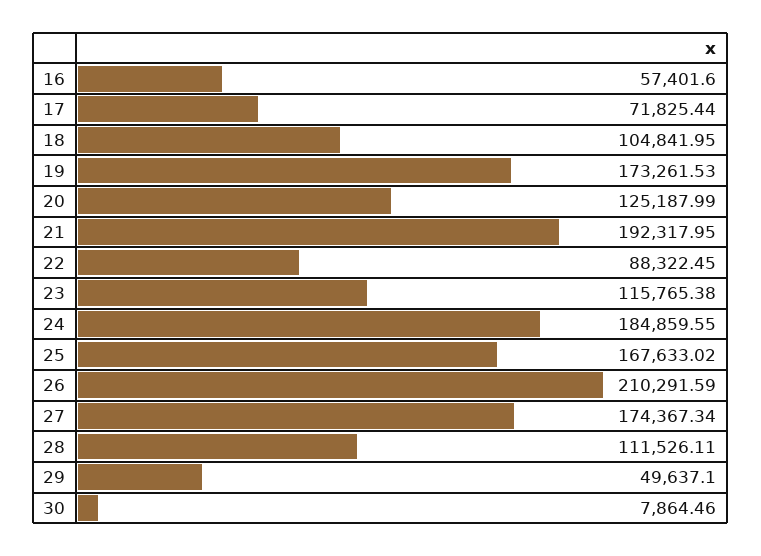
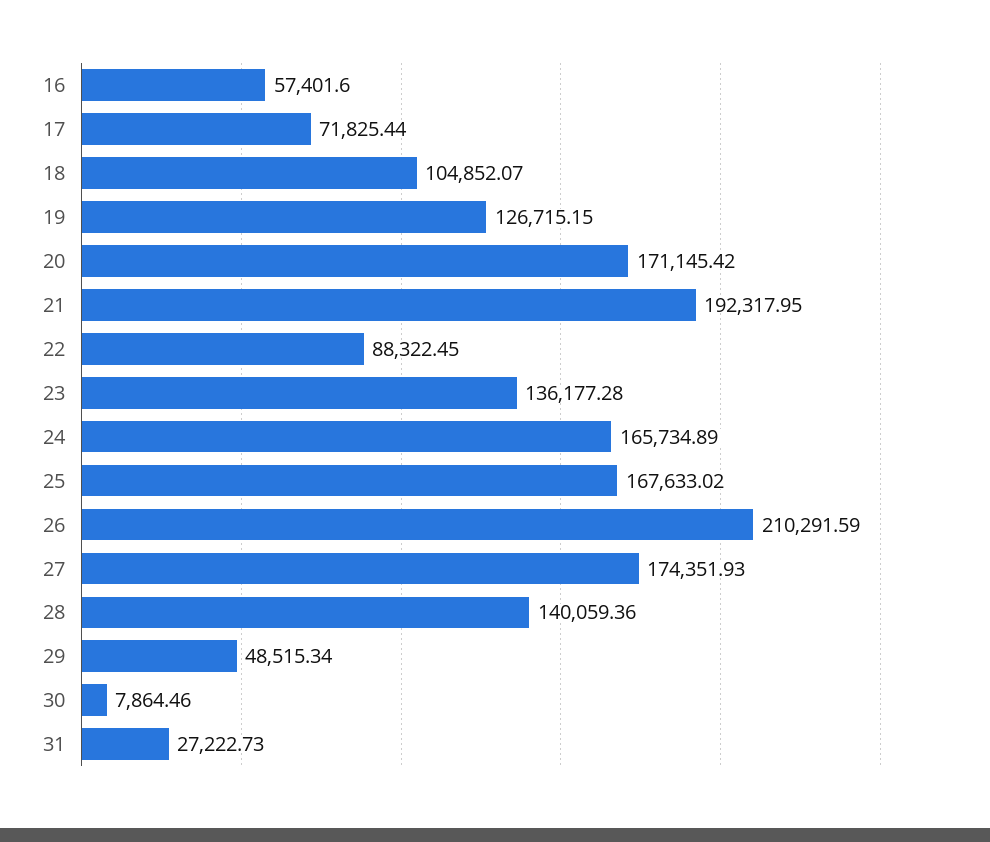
18: 104841.95 -> 104852.07
19: 173261.53 -> 126715.15
20: 125187.99 -> 171145.42
23: 115765.38 -> 136177.28
24: 184859.55 -> 165734.89
27: 174367.34 -> 174351.93
28: 111526.11 -> 140059.36
29: 49637.1 -> 48515.34
31: none -> 27222.73

